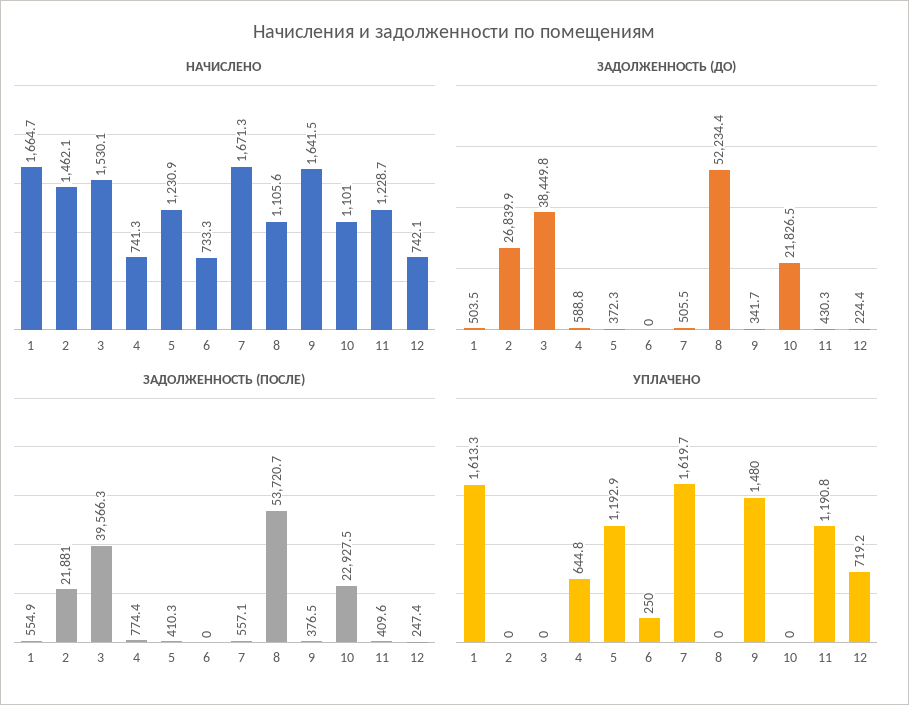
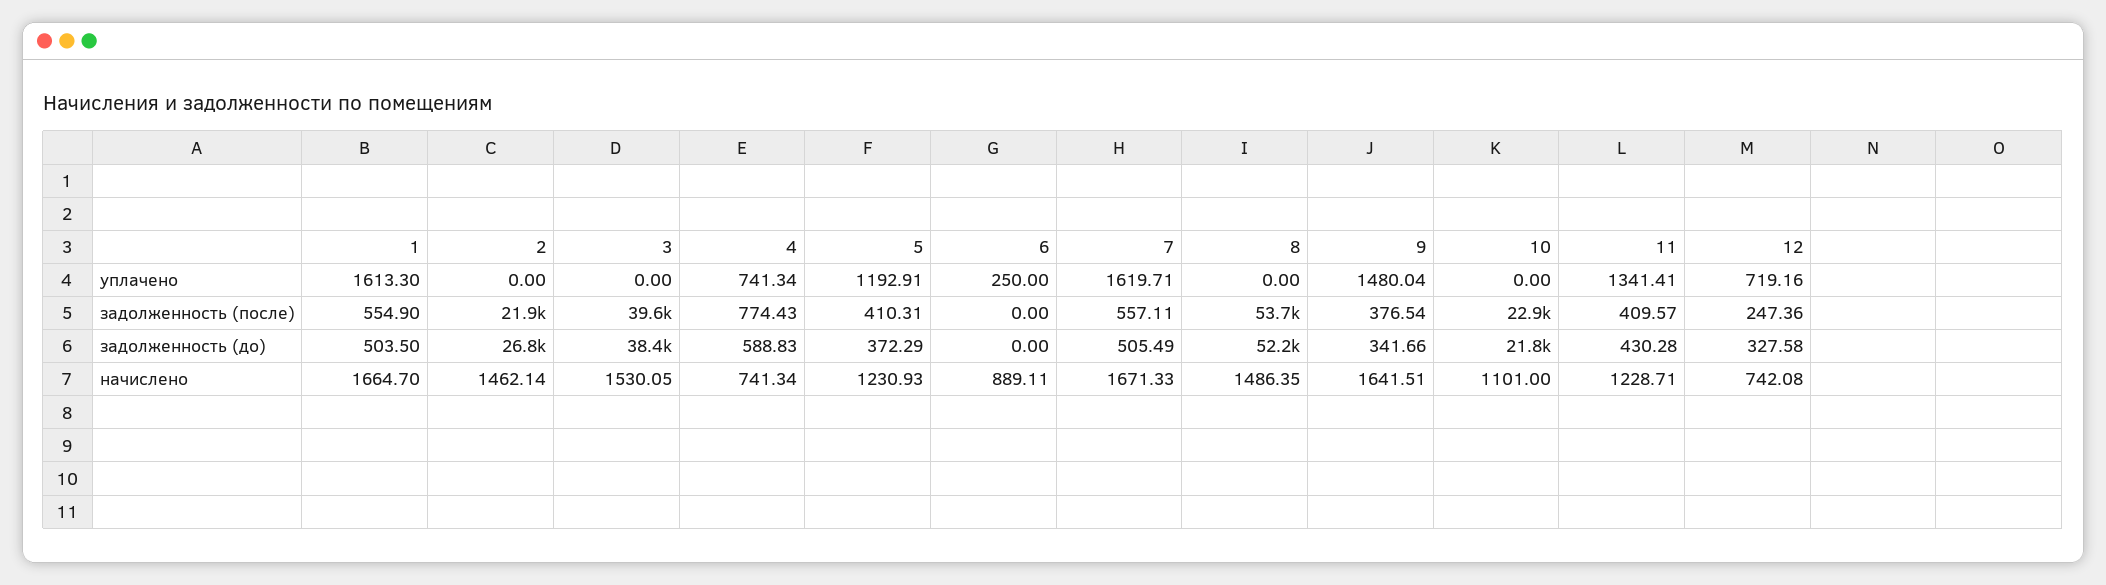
НАЧИСЛЕНО, 6: 733.3 -> 889.11
НАЧИСЛЕНО, 8: 1105.6 -> 1486.35
ЗАДОЛЖЕННОСТЬ (ДО), 12: 224.4 -> 327.58
УПЛАЧЕНО, 4: 644.8 -> 741.34
УПЛАЧЕНО, 11: 1190.8 -> 1341.41

